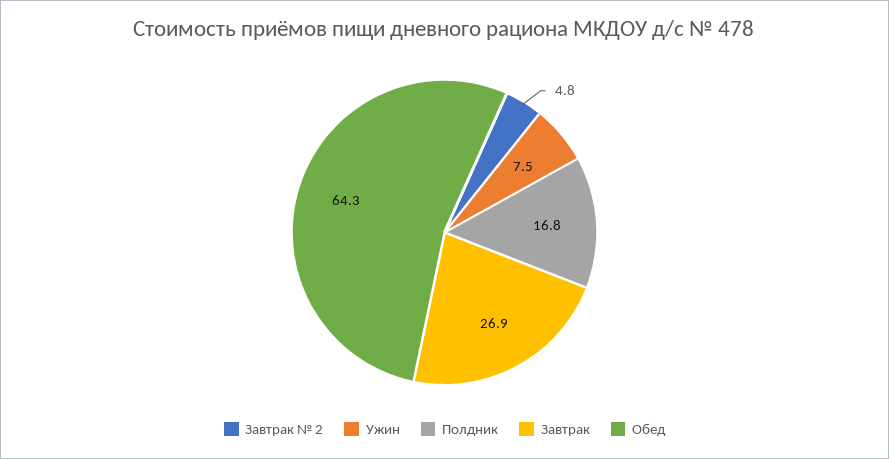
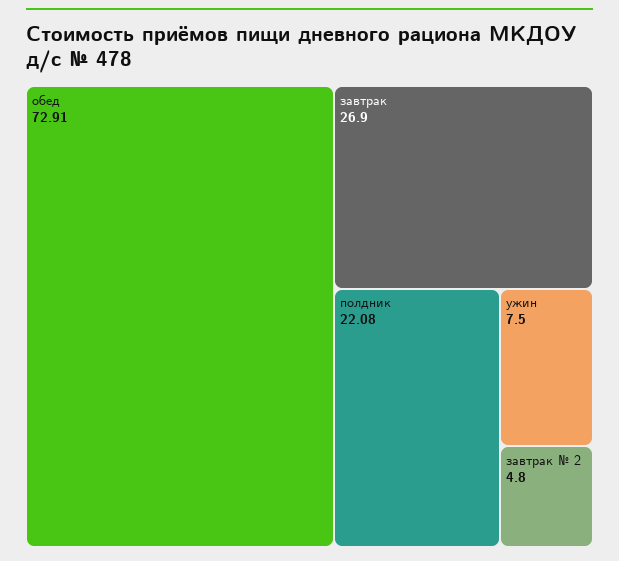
Полдник: 16.8 -> 22.08
Обед: 64.3 -> 72.91

